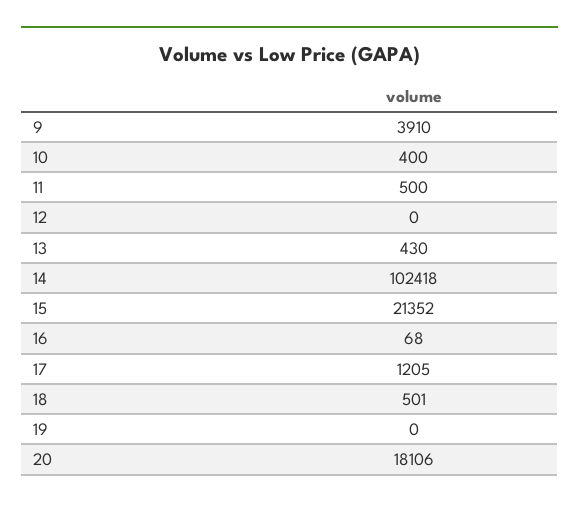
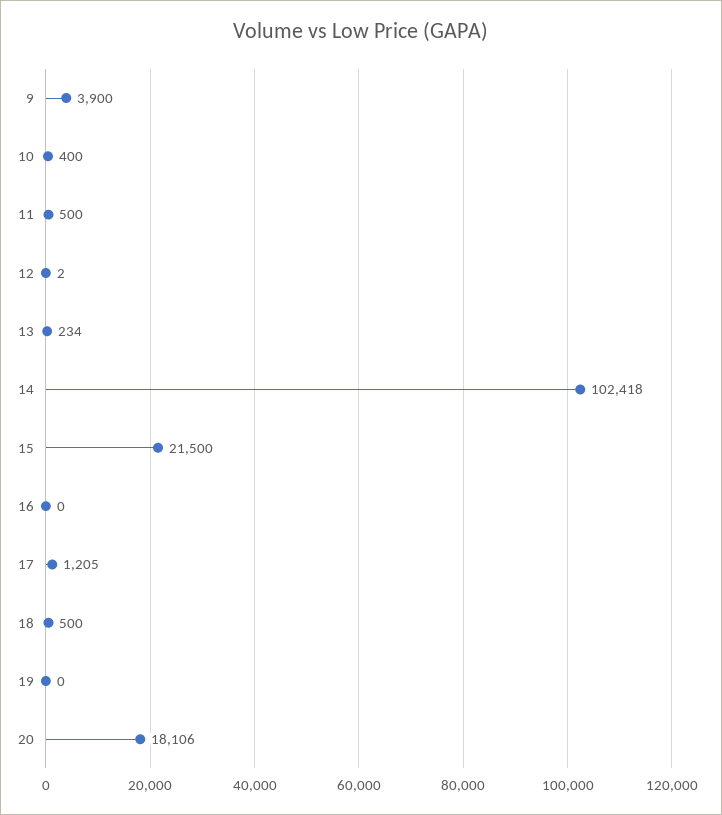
9: 3910 -> 3900
12: 0 -> 2
13: 430 -> 234
15: 21352 -> 21500
16: 68 -> 0
18: 501 -> 500

